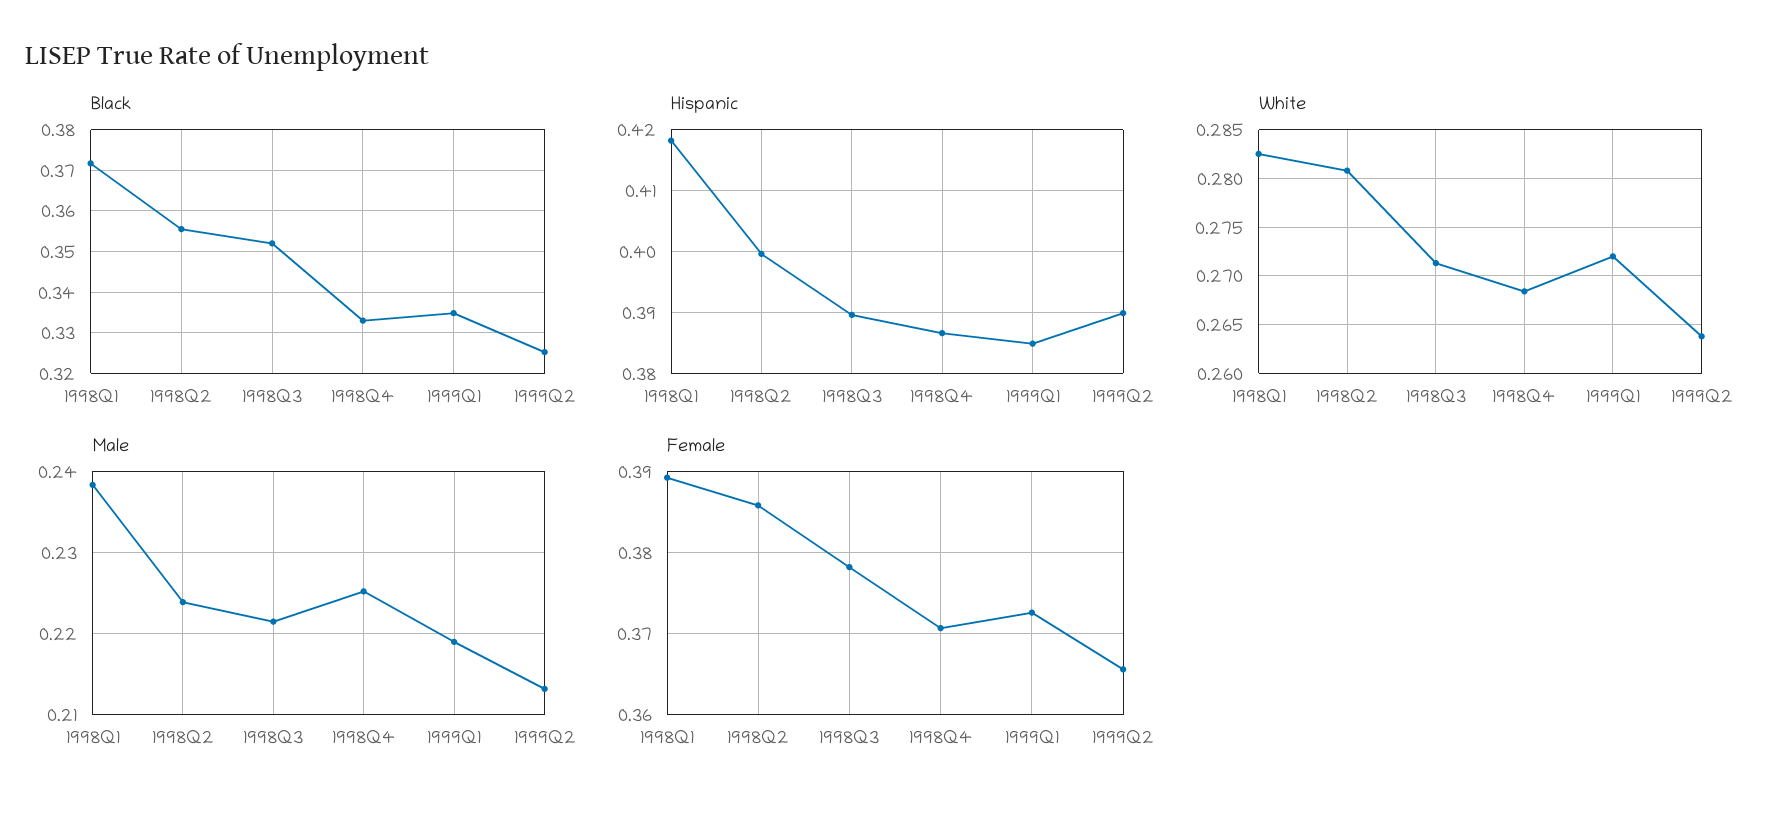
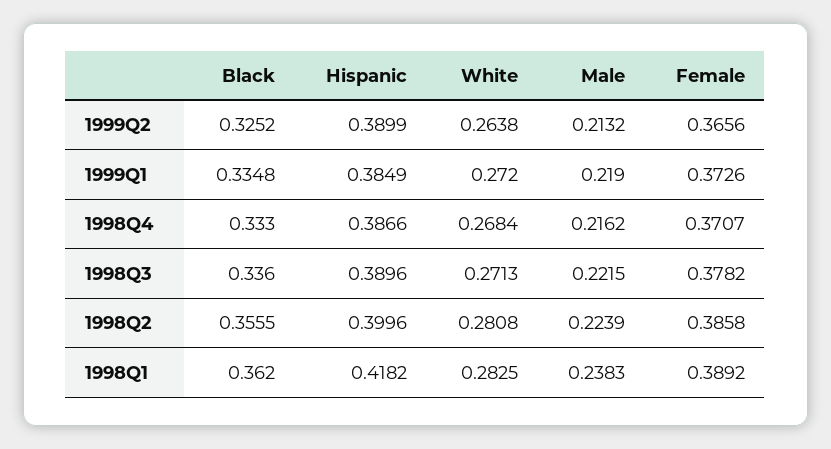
Black, 1998Q1: 0.372 -> 0.362
Black, 1998Q3: 0.352 -> 0.336
Male, 1998Q4: 0.225 -> 0.2162

